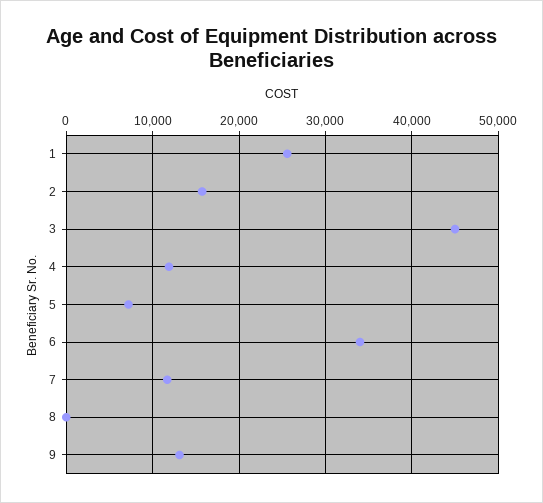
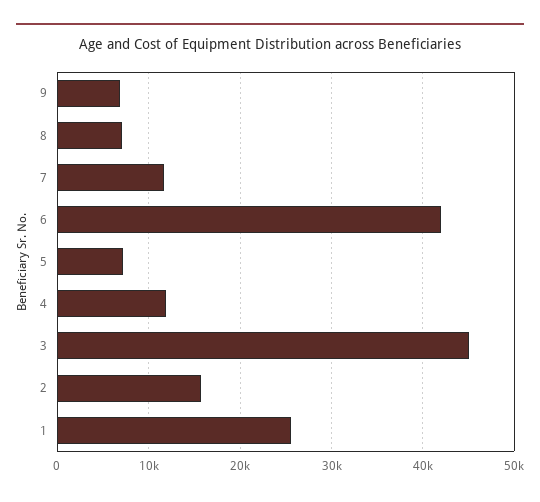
6: 34000 -> 42000
8: 0 -> 7000
9: 13000 -> 7000

